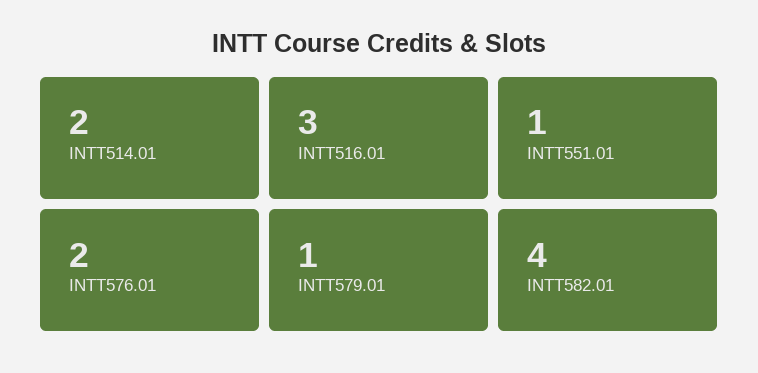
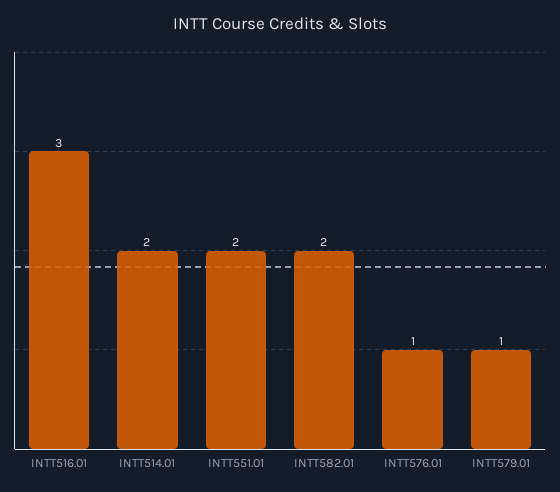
INTT551.01: 1 -> 2
INTT576.01: 2 -> 1
INTT582.01: 4 -> 2

